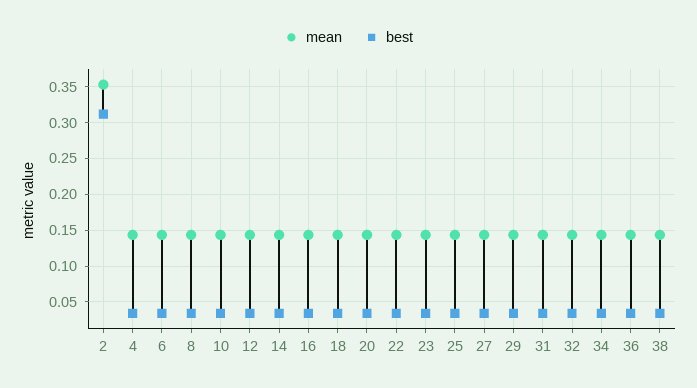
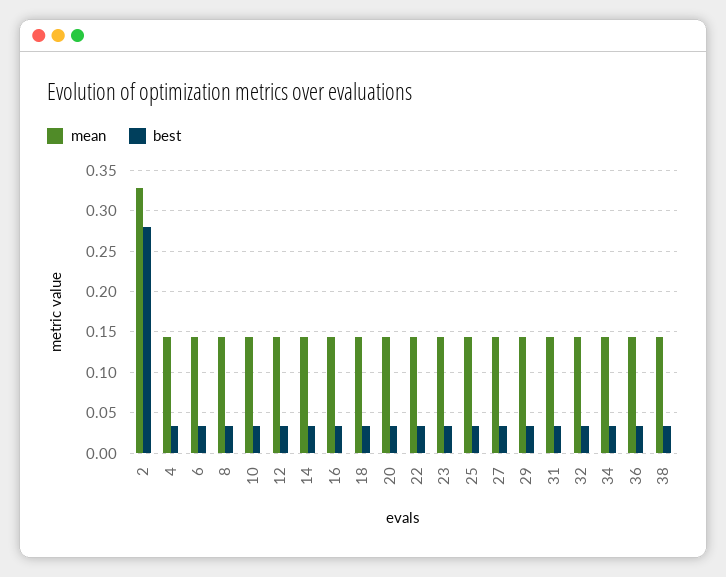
mean, 2: 0.35 -> 0.33
best, 2: 0.31 -> 0.28

